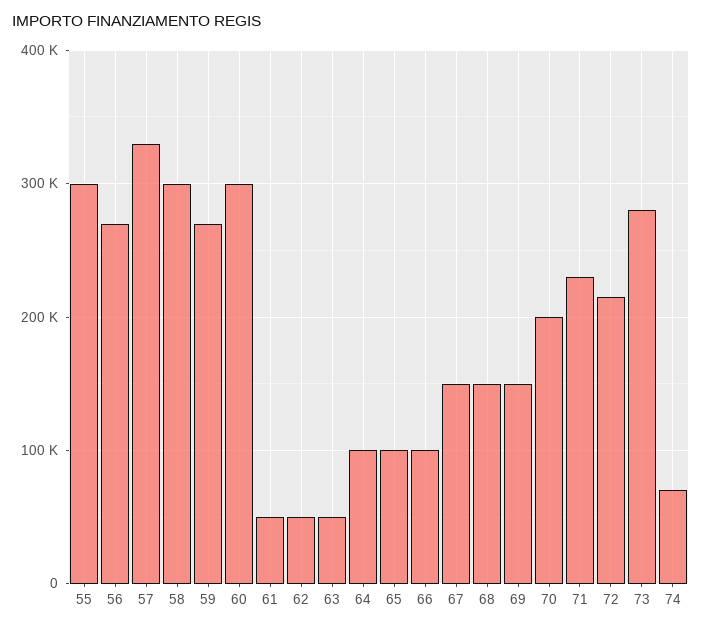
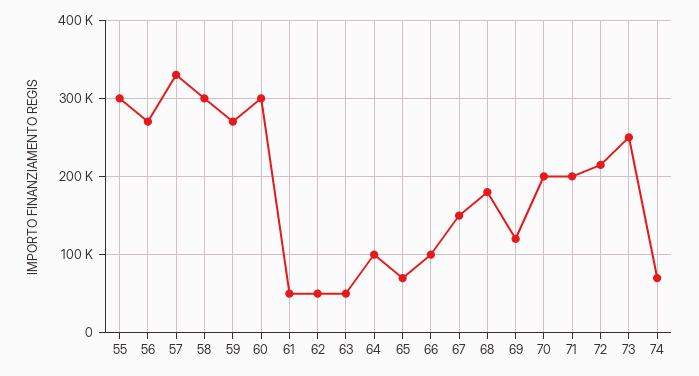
65: 100000 -> 70000
68: 150000 -> 180000
69: 150000 -> 120000
71: 230000 -> 200000
73: 280000 -> 250000

